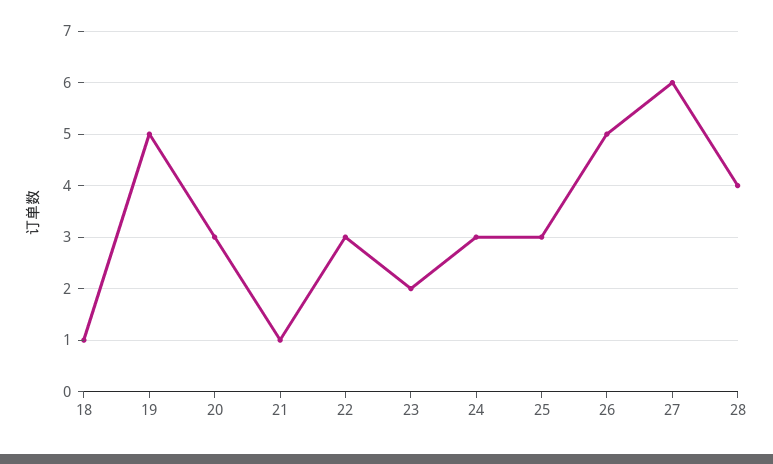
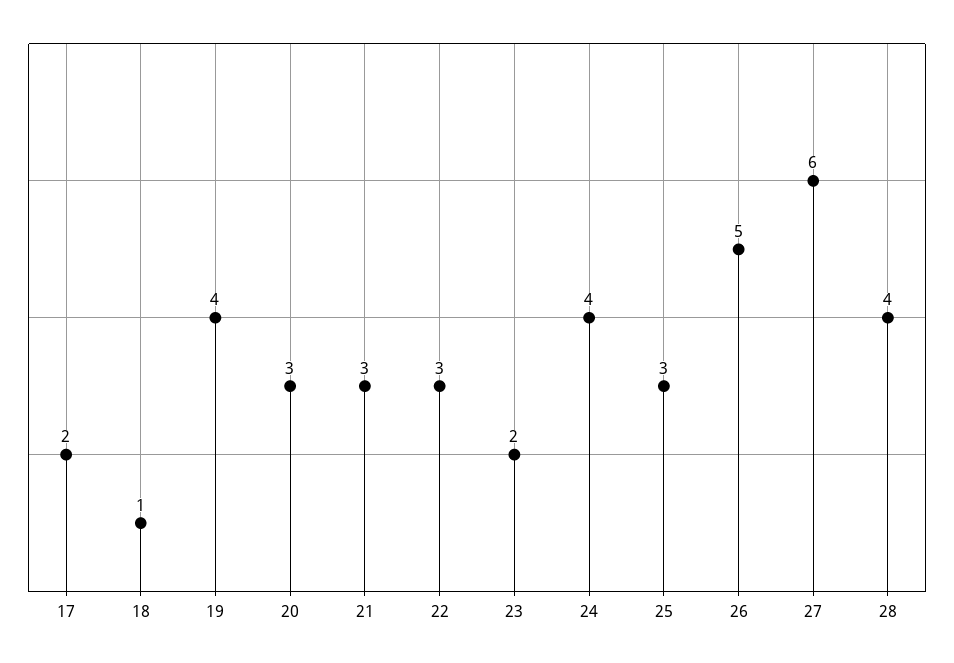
19: 5 -> 4
21: 1 -> 3
24: 3 -> 4
17: none -> 2

